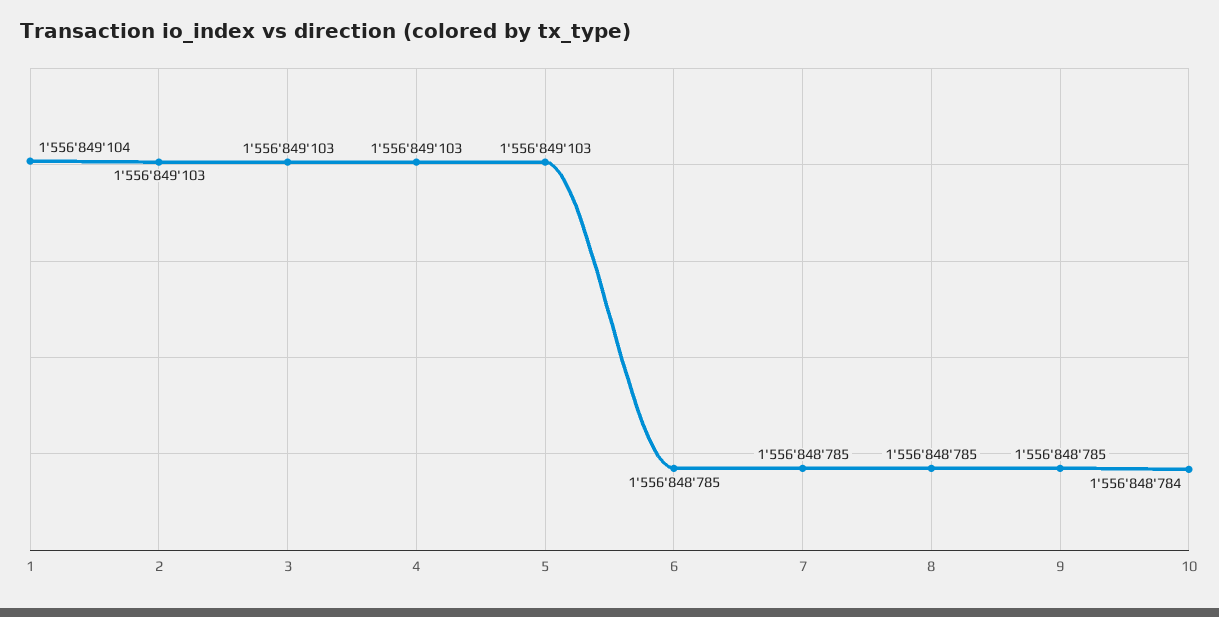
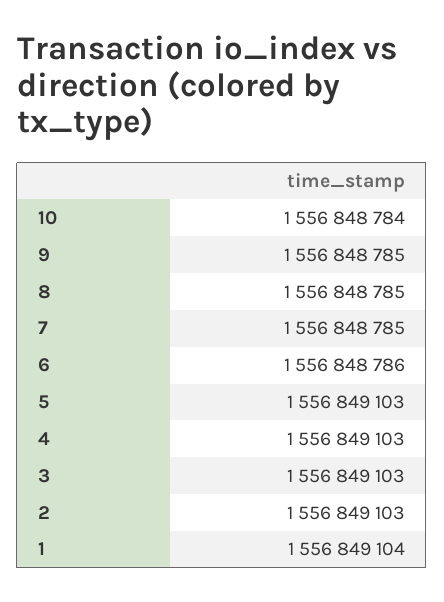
6: 1556848785 -> 1556848786

